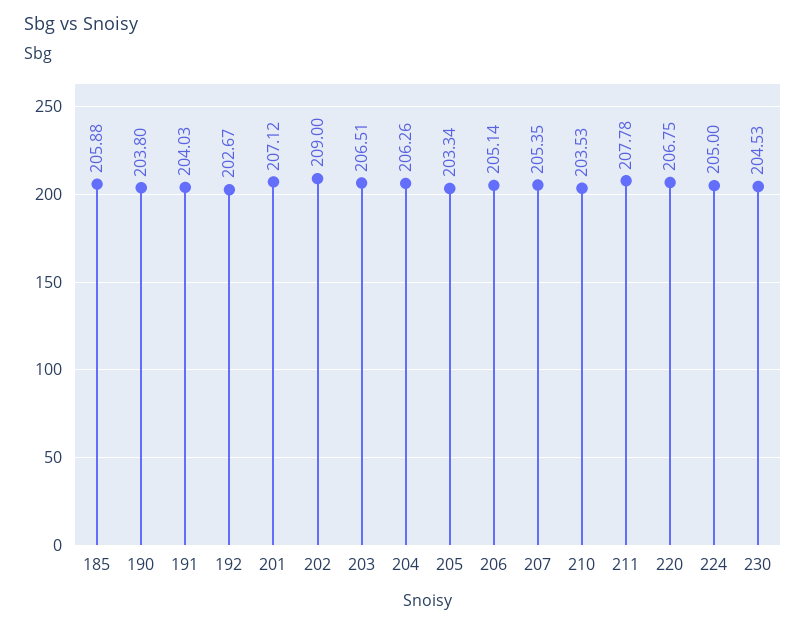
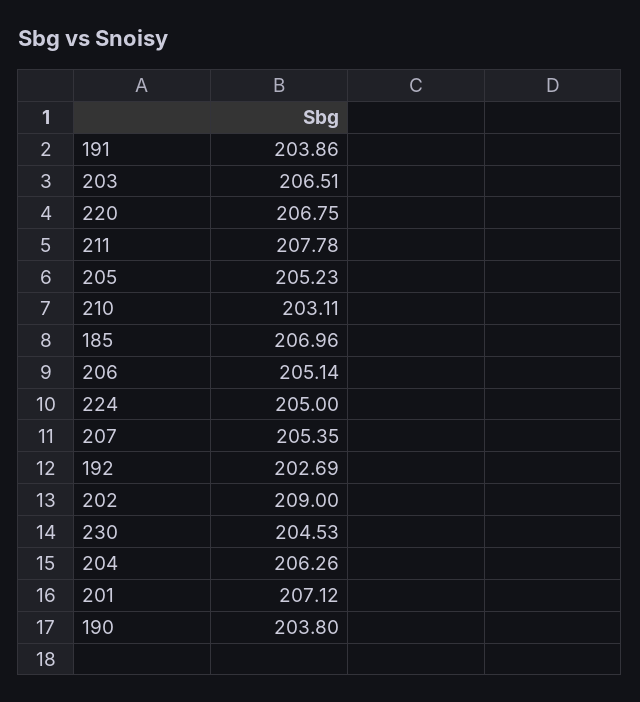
185: 205.88 -> 206.96
191: 204.03 -> 203.86
192: 202.67 -> 202.69
205: 203.34 -> 205.23
210: 203.53 -> 203.11

